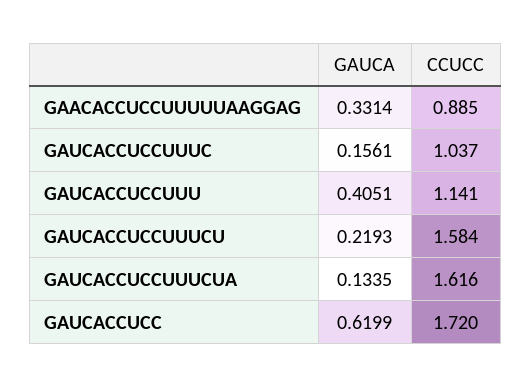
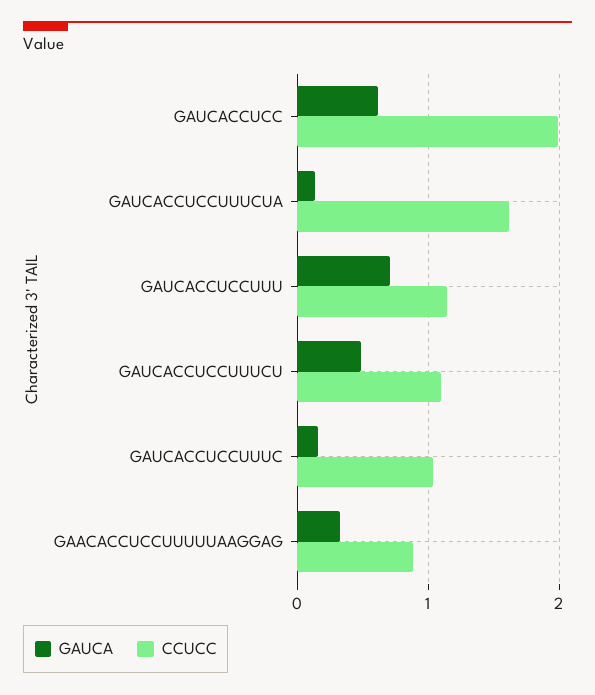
GAUCA, GAUCACCUCCUUU: 0.4051 -> 0.7
GAUCA, GAUCACCUCCUUUCU: 0.2193 -> 0.5
CCUCC, GAUCACCUCCUUUCU: 1.584 -> 1.1
CCUCC, GAUCACCUCC: 1.72 -> 2

